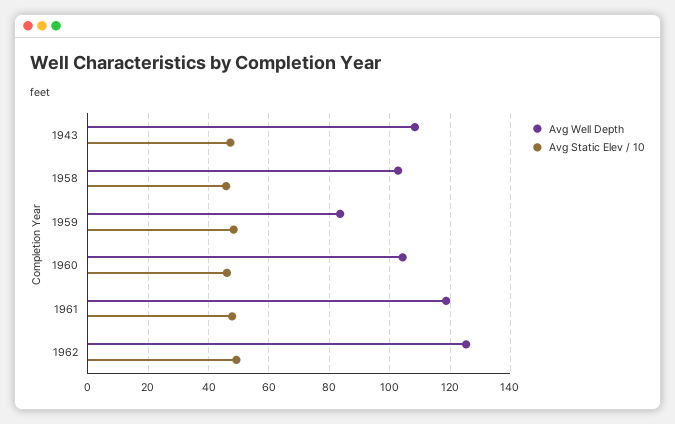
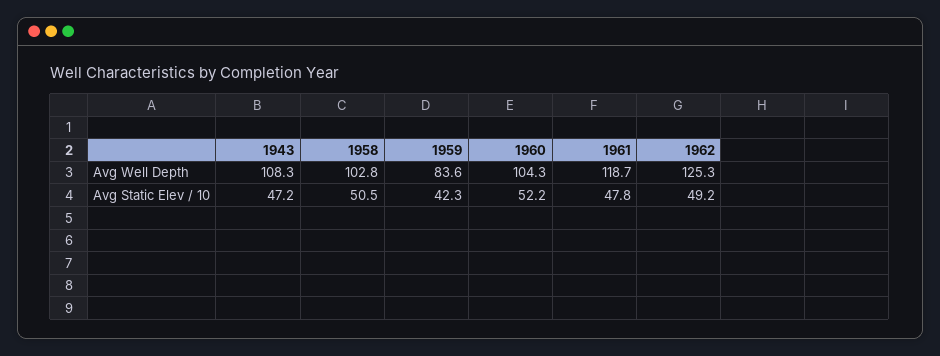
Avg Static Elev / 10, 1958: 46 -> 50.5
Avg Static Elev / 10, 1959: 48 -> 42.3
Avg Static Elev / 10, 1960: 46 -> 52.2

